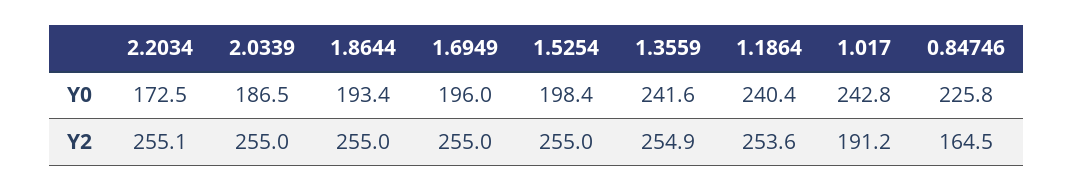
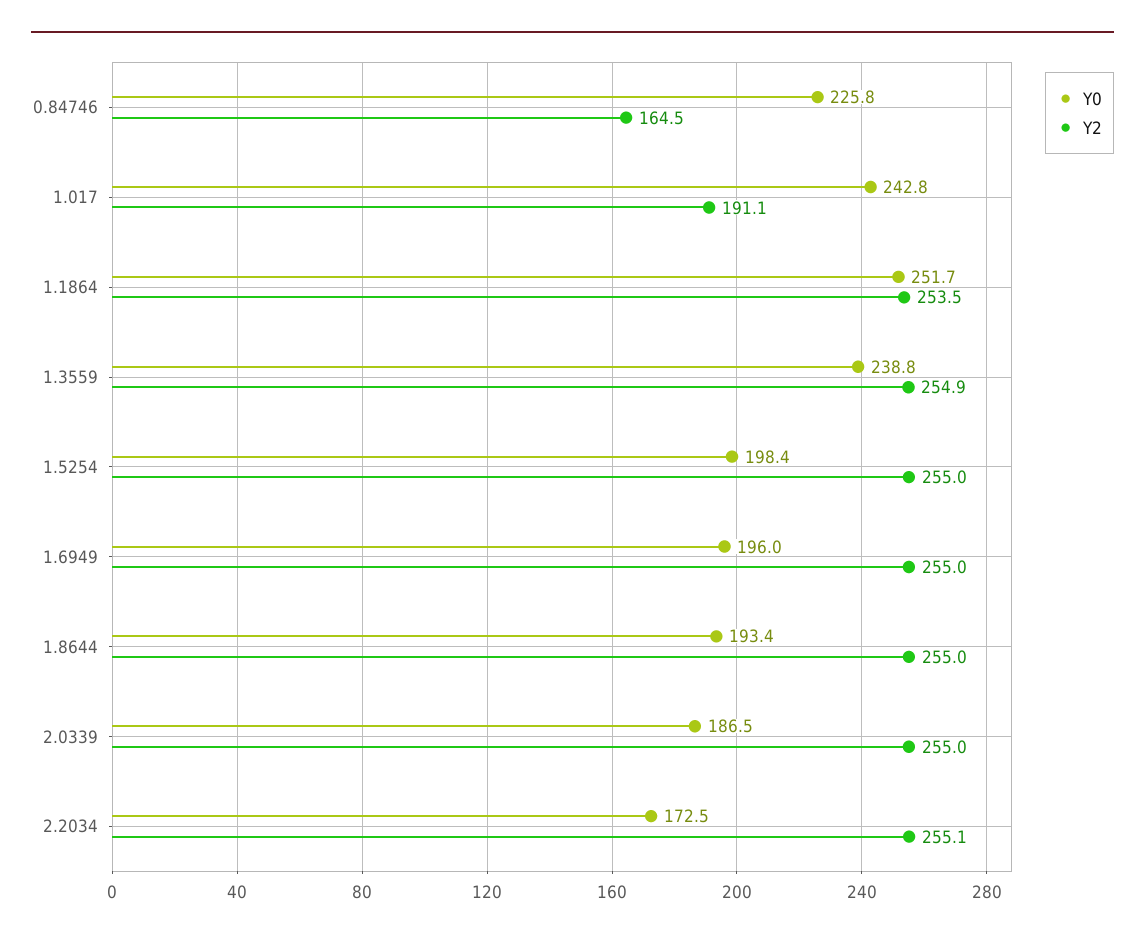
Y0, 1.3559: 241.6 -> 238.8
Y0, 1.1864: 240.4 -> 251.7
Y2, 1.1864: 253.6 -> 253.5
Y2, 1.017: 191.2 -> 191.1

